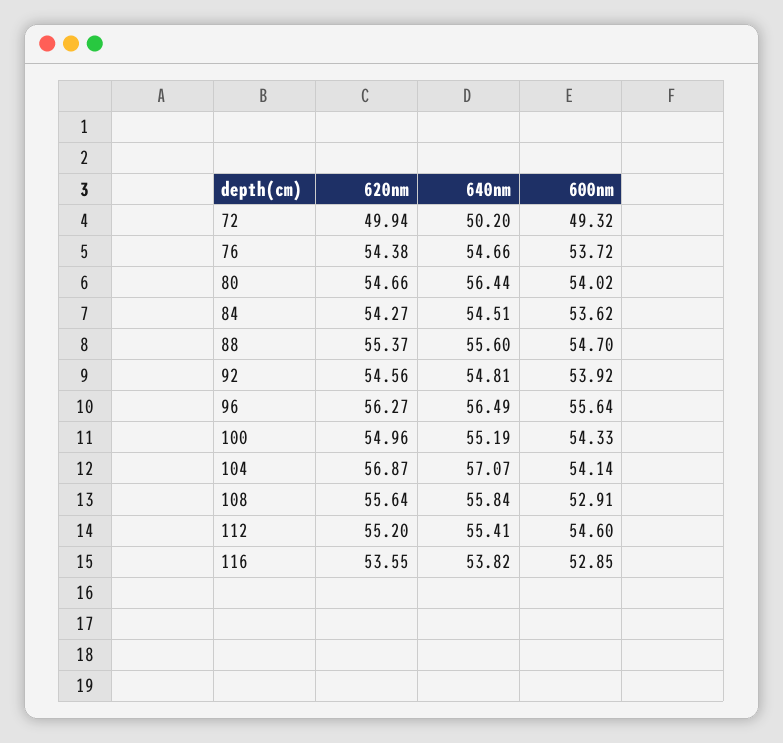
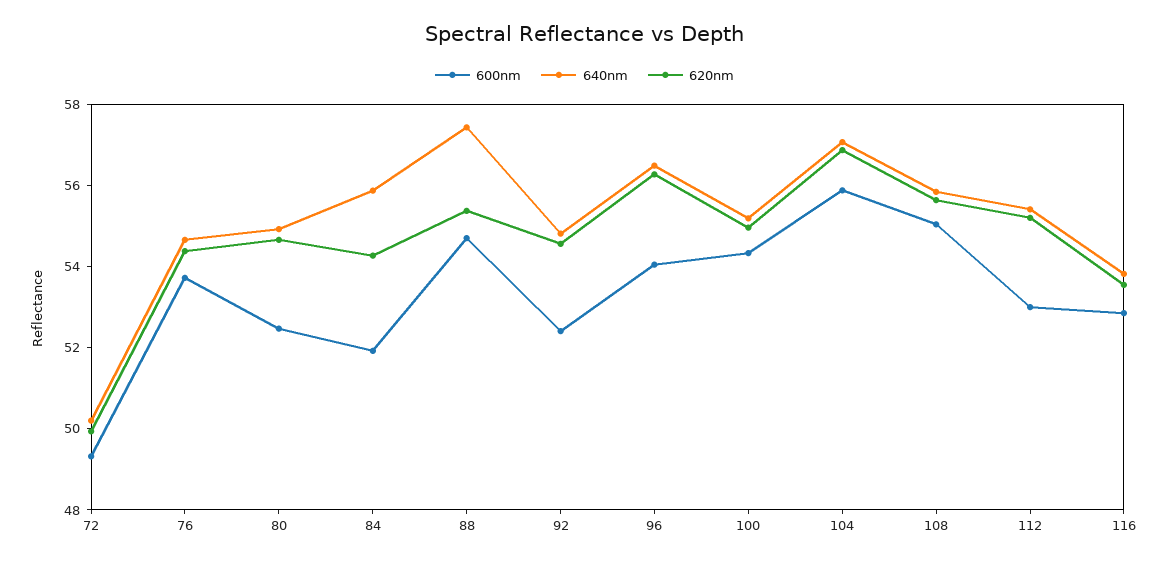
640nm, 80: 56.44 -> 55
600nm, 80: 54.02 -> 52.5
640nm, 84: 54.51 -> 56
600nm, 84: 53.62 -> 52
640nm, 88: 55.6 -> 57.5
600nm, 92: 53.92 -> 52.5
600nm, 96: 55.64 -> 54
600nm, 104: 54.14 -> 56
600nm, 108: 52.91 -> 55
600nm, 112: 54.6 -> 53

